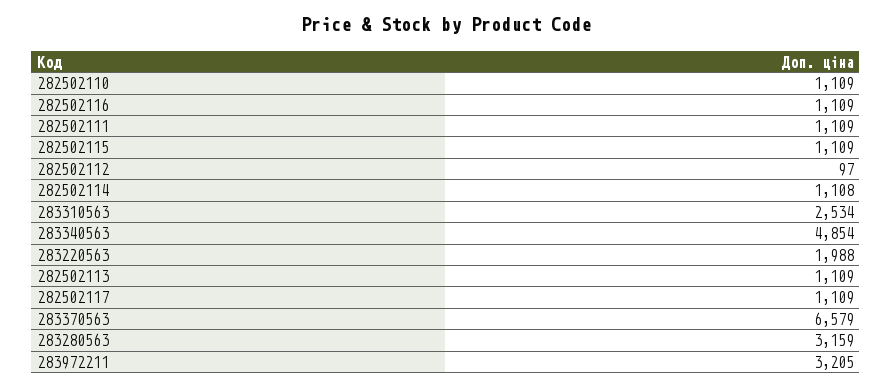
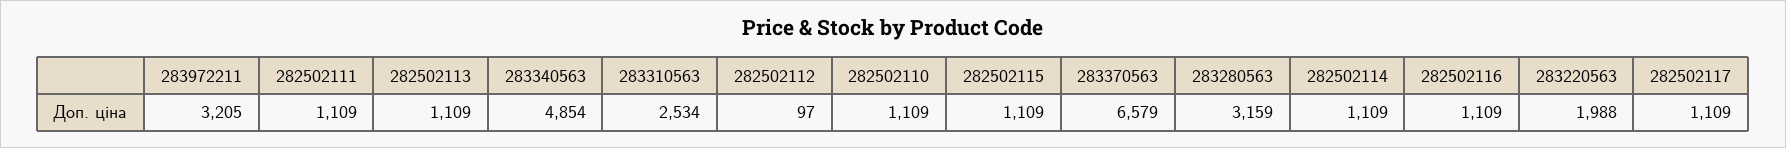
282502114: 1108 -> 1109

